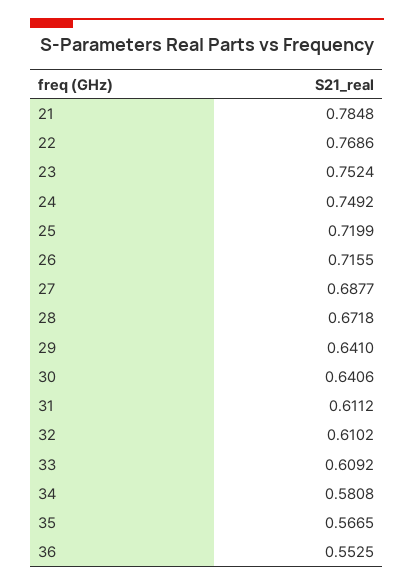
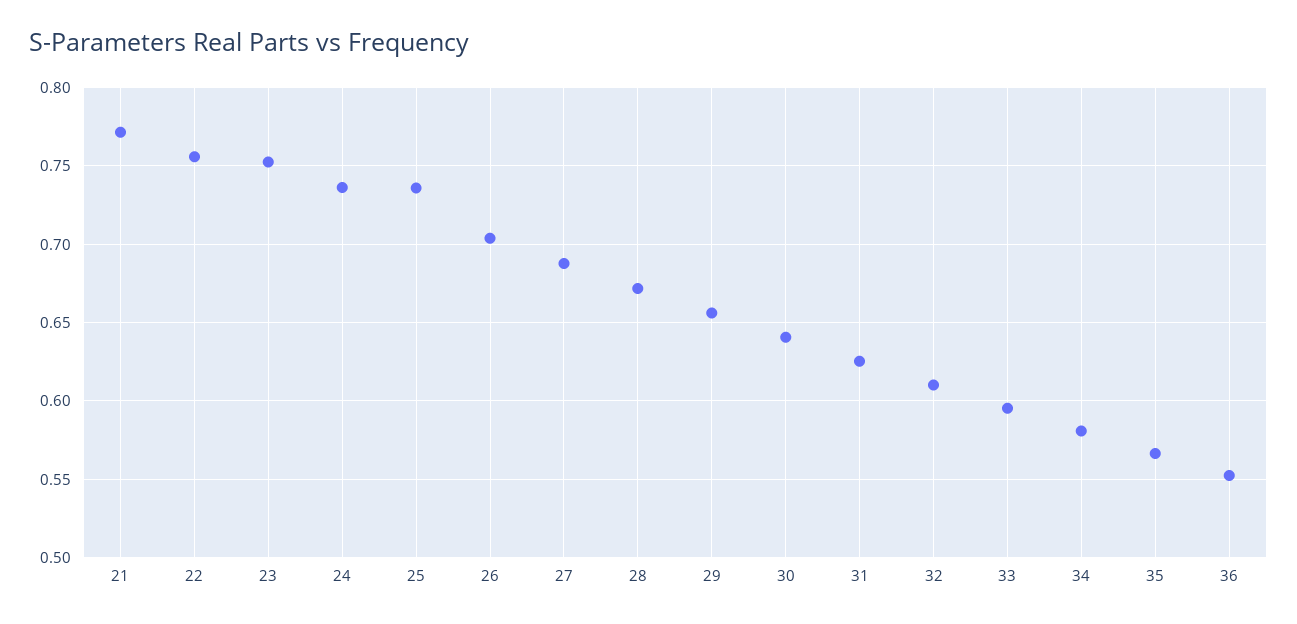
21: 0.7848 -> 0.77
22: 0.7686 -> 0.755
24: 0.7492 -> 0.735
25: 0.7199 -> 0.735
26: 0.7155 -> 0.705
29: 0.641 -> 0.655
31: 0.6112 -> 0.625
33: 0.6092 -> 0.595

